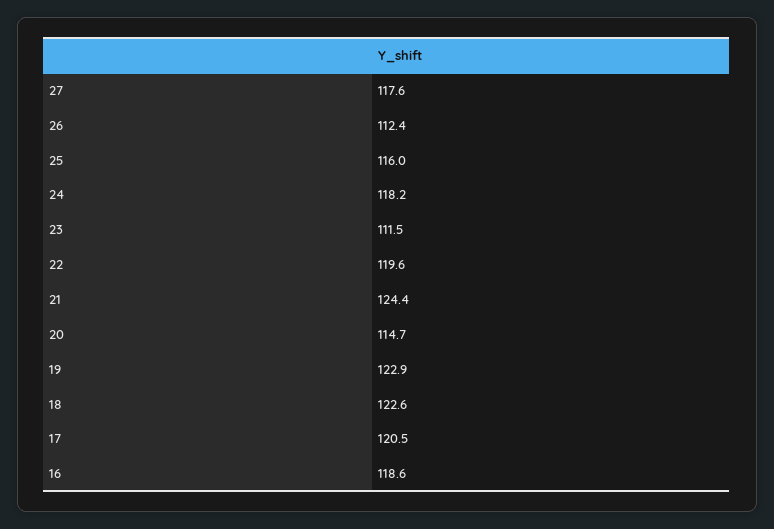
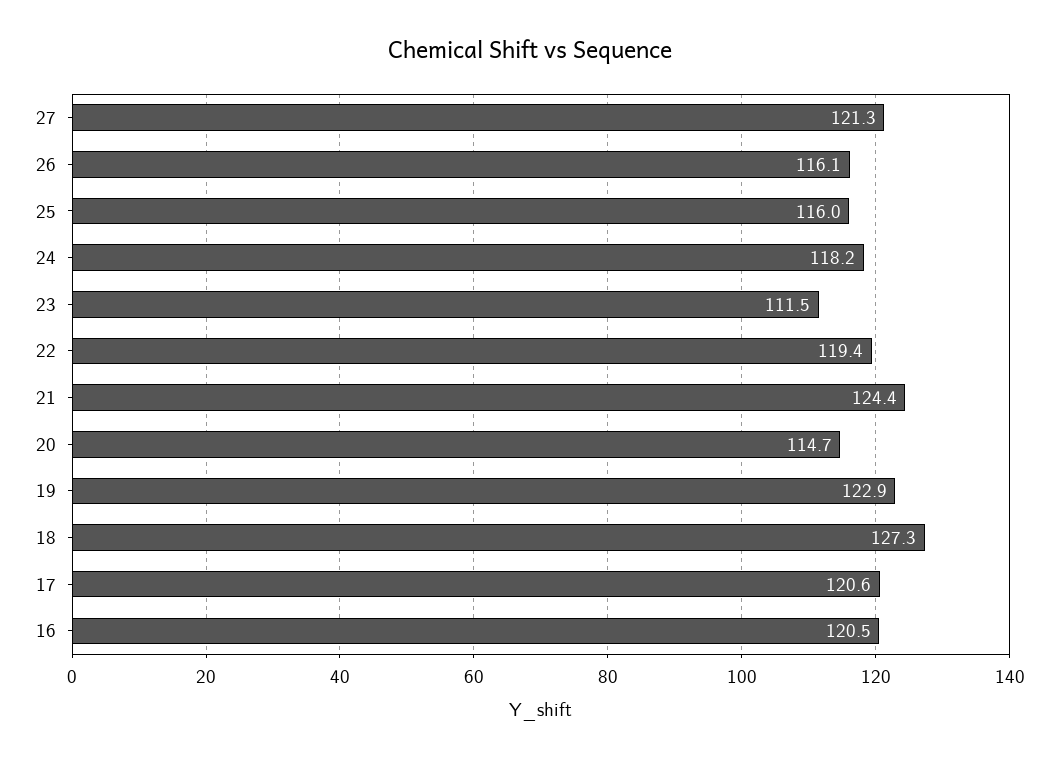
27: 117.6 -> 121.3
26: 112.4 -> 116.1
22: 119.6 -> 119.4
18: 122.6 -> 127.3
17: 120.5 -> 120.6
16: 118.6 -> 120.5

